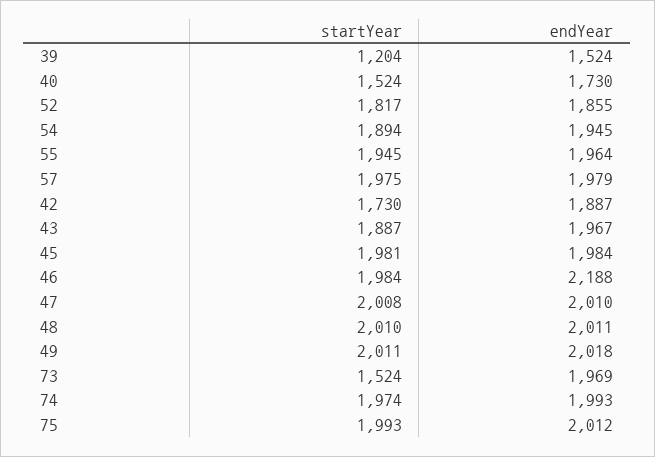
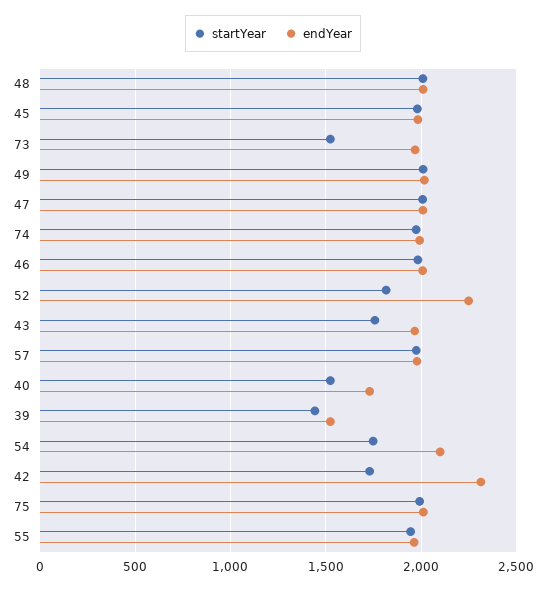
startYear, 39: 1204 -> 1450
endYear, 52: 1855 -> 2250
startYear, 54: 1894 -> 1750
endYear, 54: 1945 -> 2100
endYear, 42: 1887 -> 2300
startYear, 43: 1887 -> 1750
endYear, 46: 2188 -> 2000

